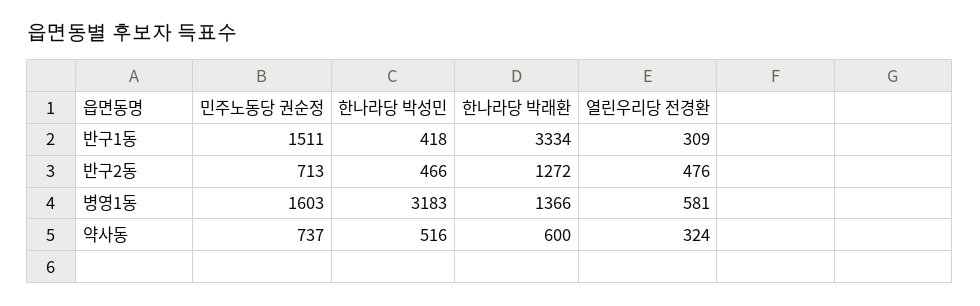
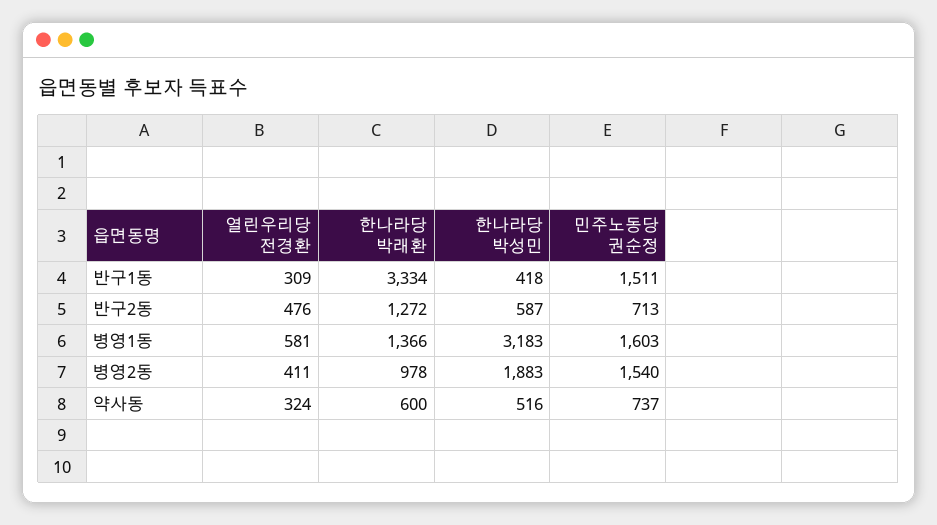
한나라당 박성민, 반구2동: 466 -> 587
열린우리당 전경환, 병영2동: none -> 411
한나라당 박래환, 병영2동: none -> 978
한나라당 박성민, 병영2동: none -> 1883
민주노동당 권순정, 병영2동: none -> 1540

